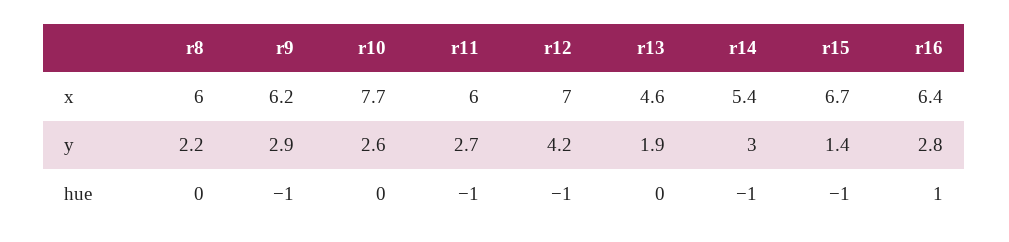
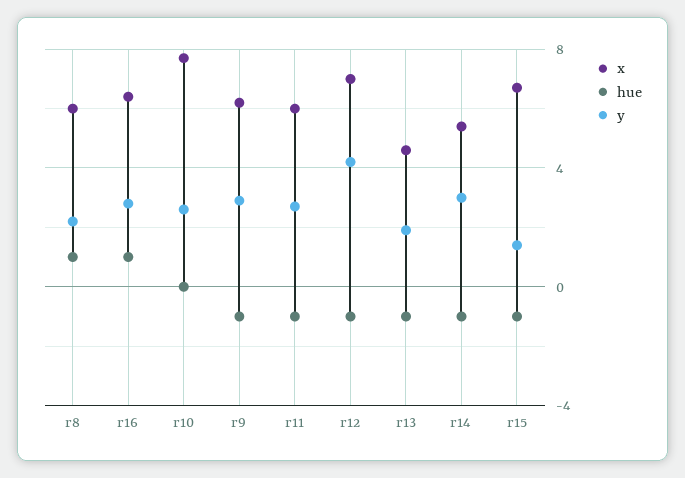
hue, r8: 0 -> 1
hue, r13: 0 -> -1

